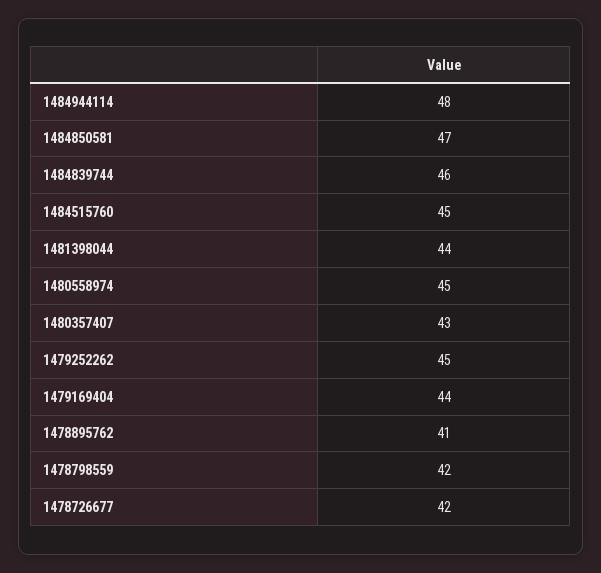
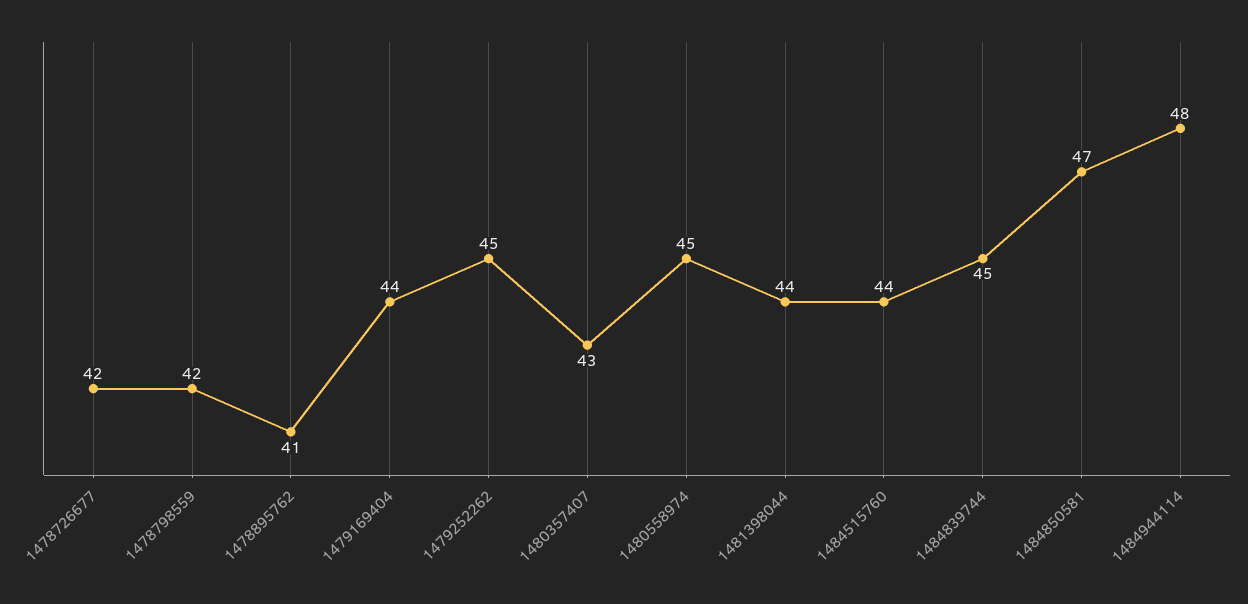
1484839744: 46 -> 45
1484515760: 45 -> 44

